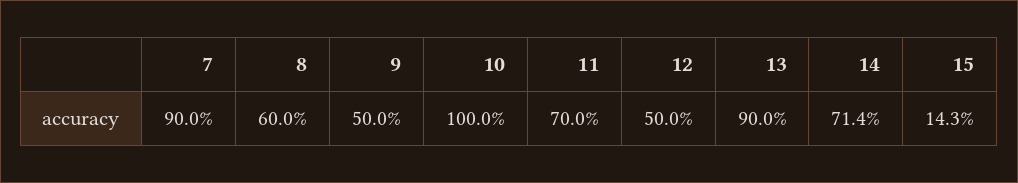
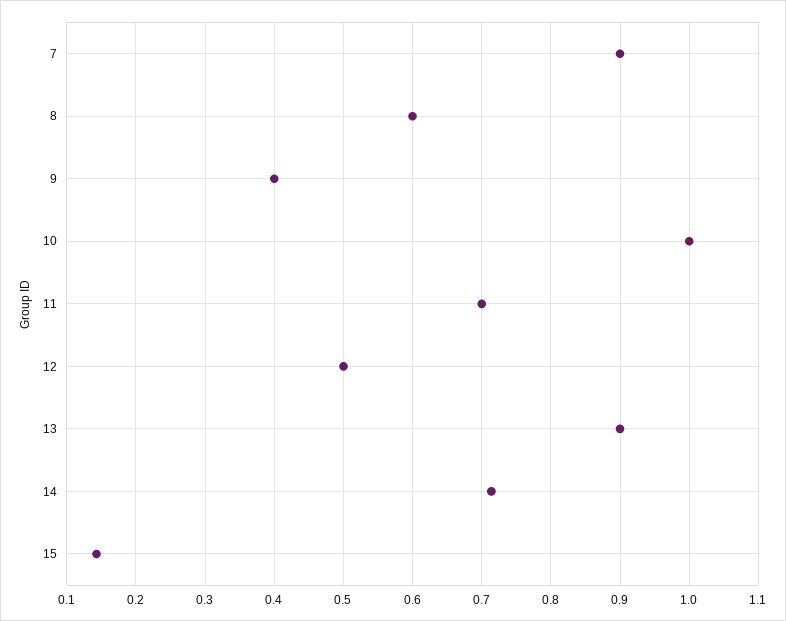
9: 0.5 -> 0.4

